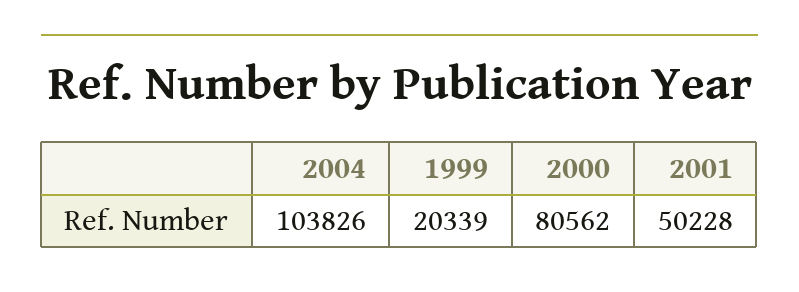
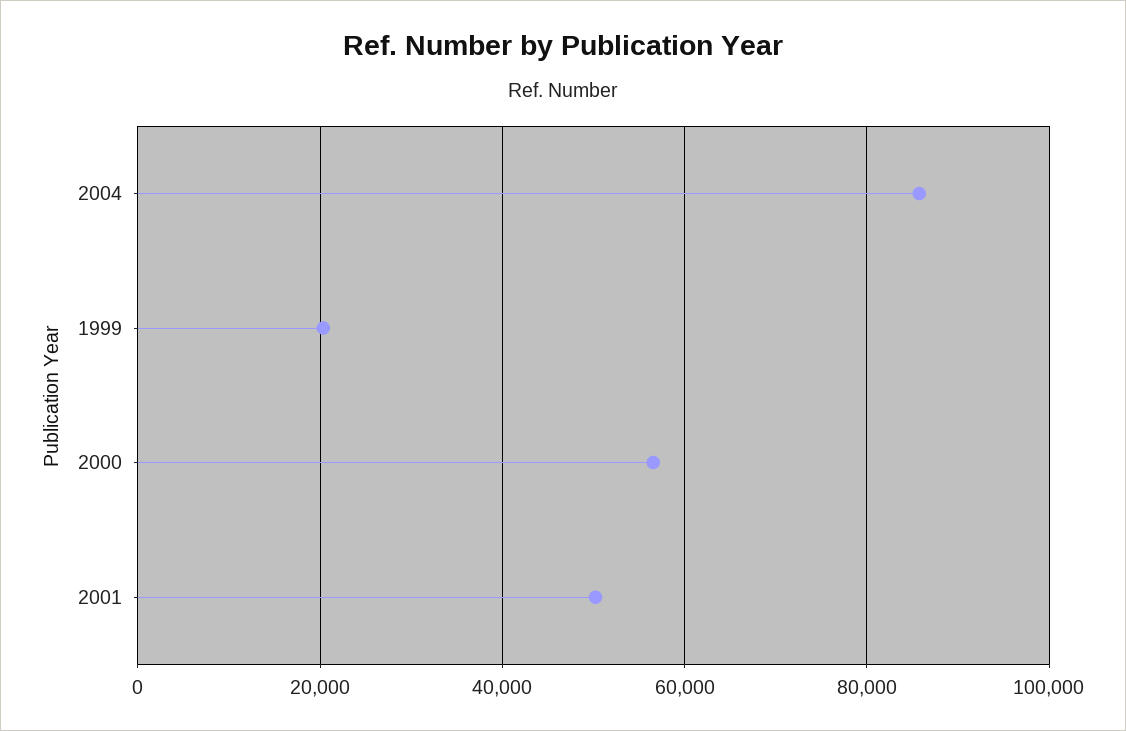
2004: 103826 -> 86000
2000: 80562 -> 56000

